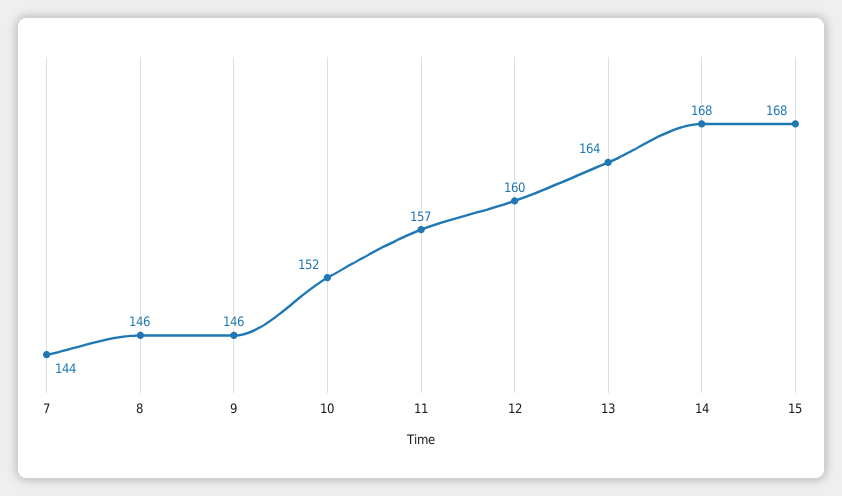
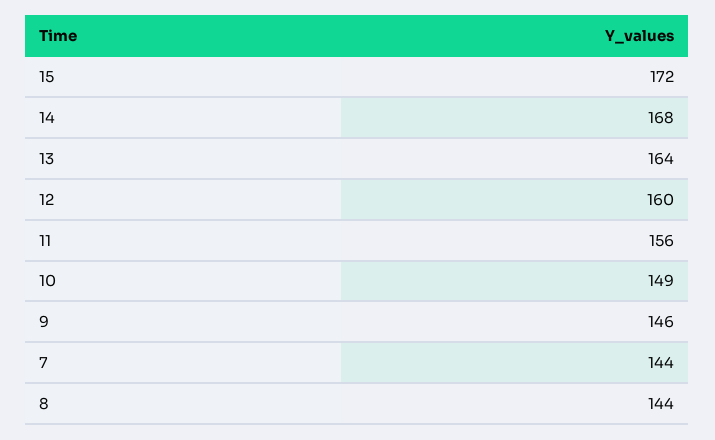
8: 146 -> 144
10: 152 -> 149
11: 157 -> 156
15: 168 -> 172

